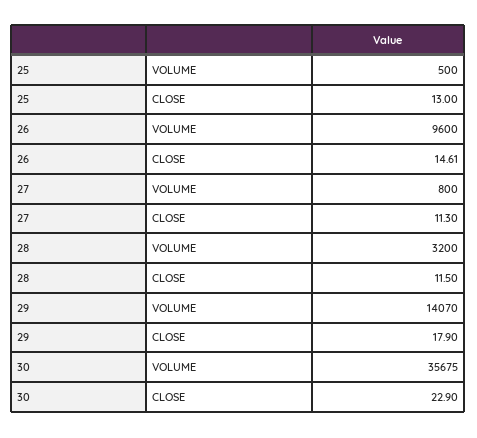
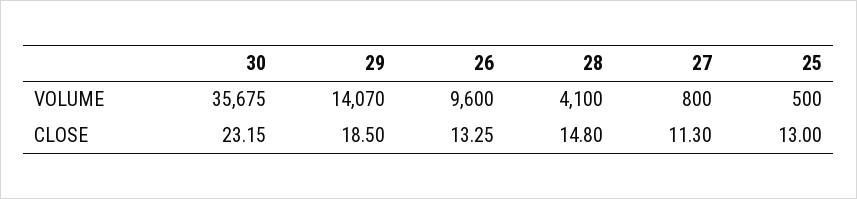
26, CLOSE: 14.61 -> 13.25
28, VOLUME: 3200 -> 4100
28, CLOSE: 11.5 -> 14.8
29, CLOSE: 17.9 -> 18.5
30, CLOSE: 22.9 -> 23.15

